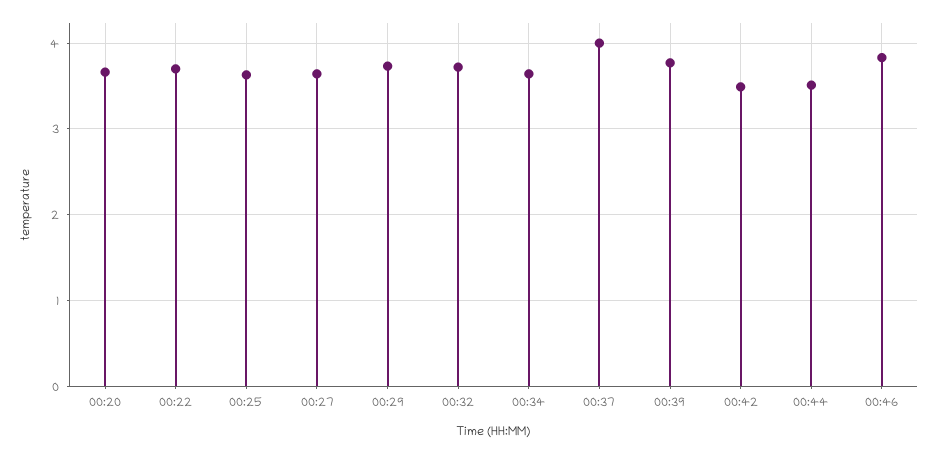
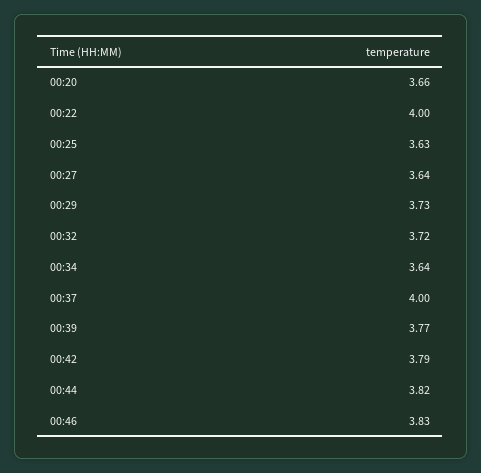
00:22: 3.7 -> 4
00:42: 3.5 -> 3.79
00:44: 3.5 -> 3.82

